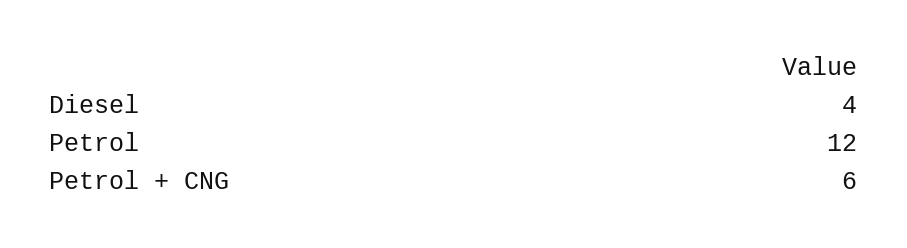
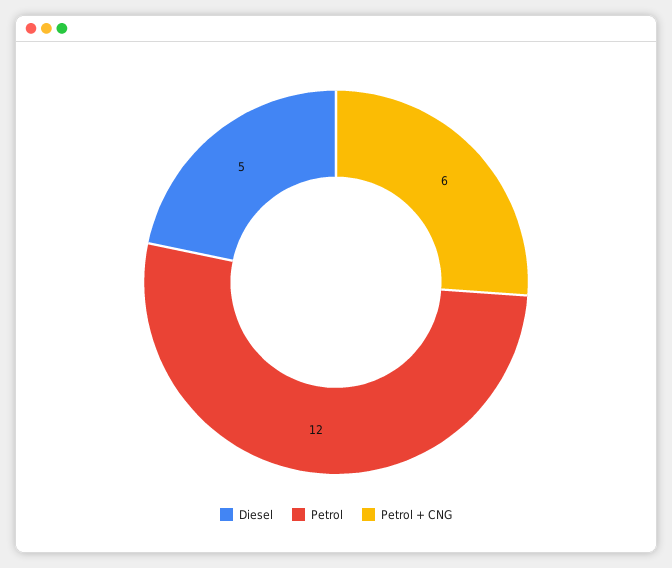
Diesel: 4 -> 5

